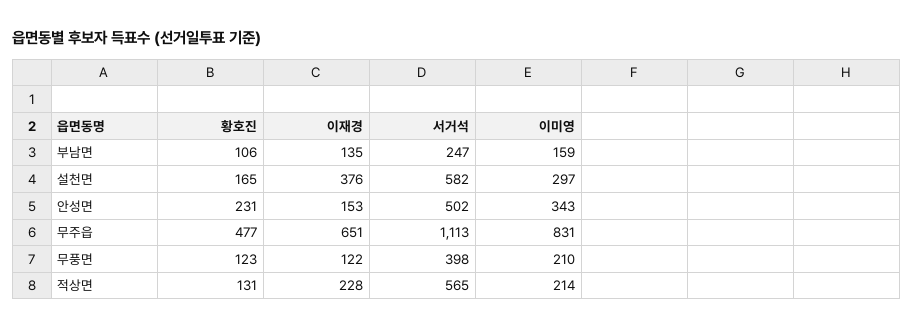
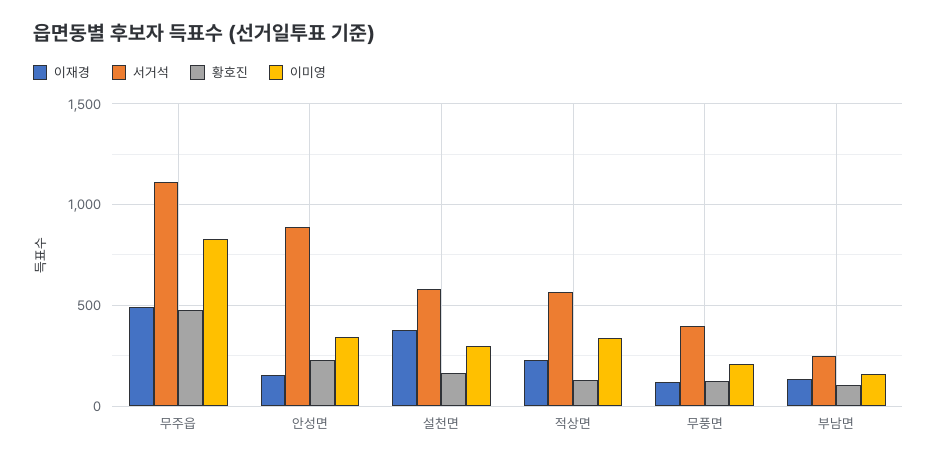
서거석, 안성면: 502 -> 900
이재경, 무주읍: 651 -> 500
이미영, 적상면: 214 -> 350

